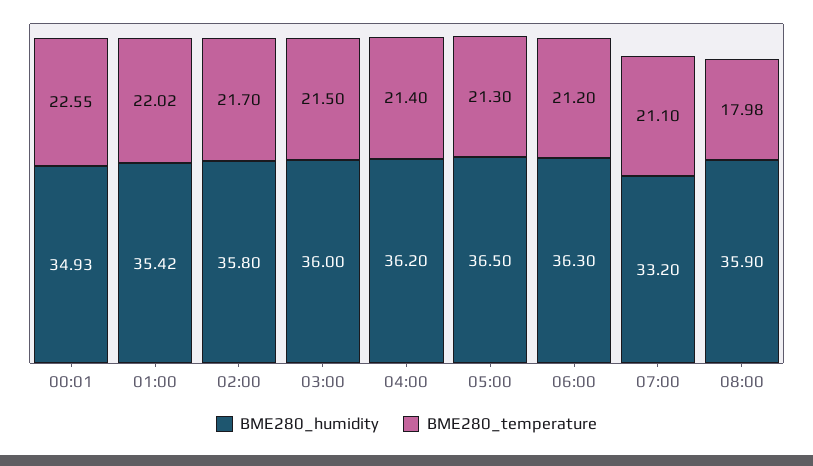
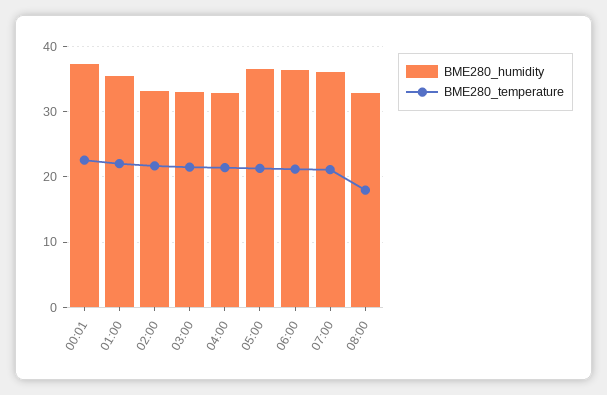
BME280_humidity, 00:01: 34.93 -> 37
BME280_humidity, 02:00: 35.8 -> 33
BME280_humidity, 03:00: 36 -> 33
BME280_humidity, 04:00: 36.2 -> 33
BME280_humidity, 07:00: 33.2 -> 36
BME280_humidity, 08:00: 35.9 -> 33

